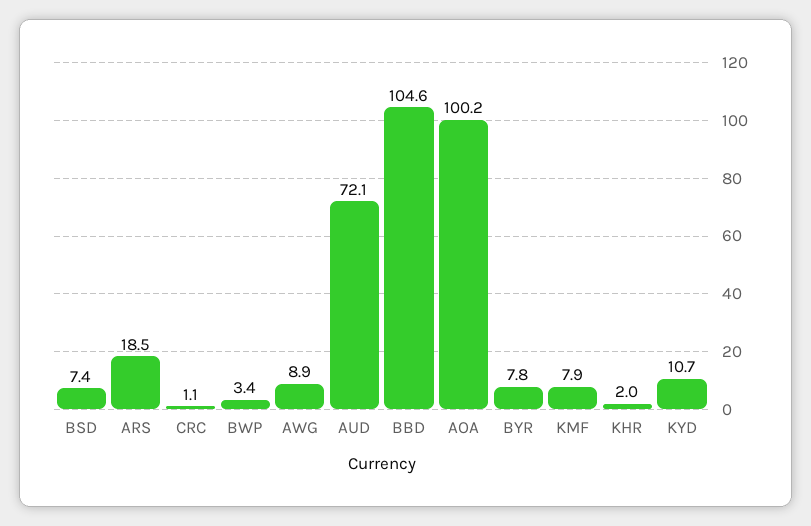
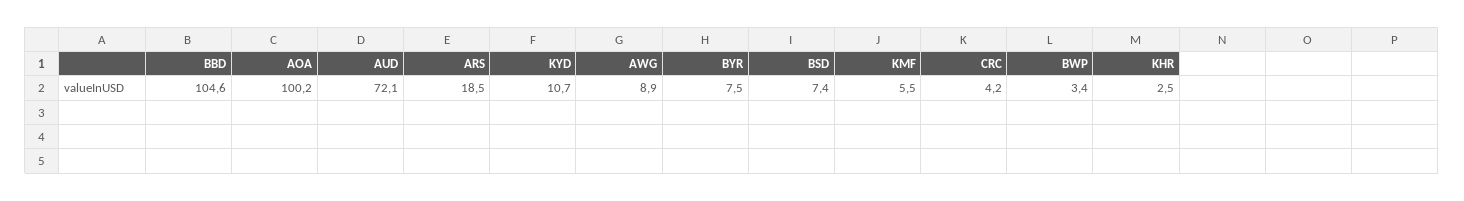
CRC: 1.1 -> 4.2
BYR: 7.8 -> 7.5
KMF: 7.9 -> 5.5
KHR: 2 -> 2.5

